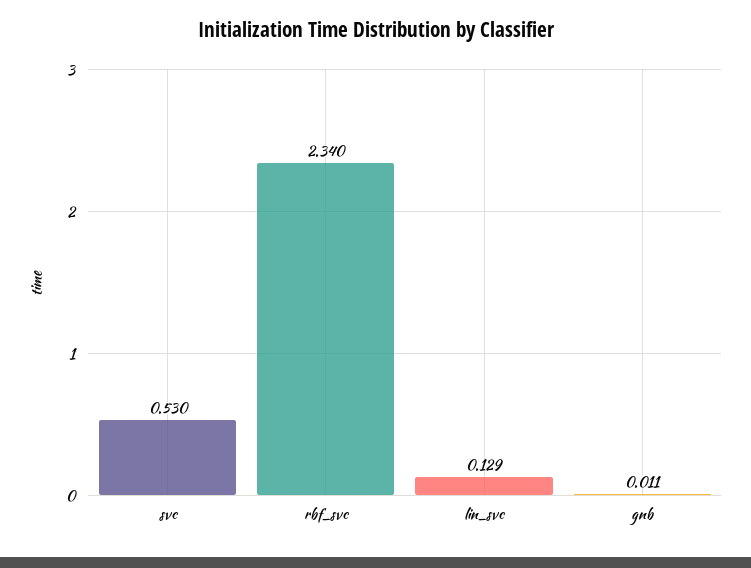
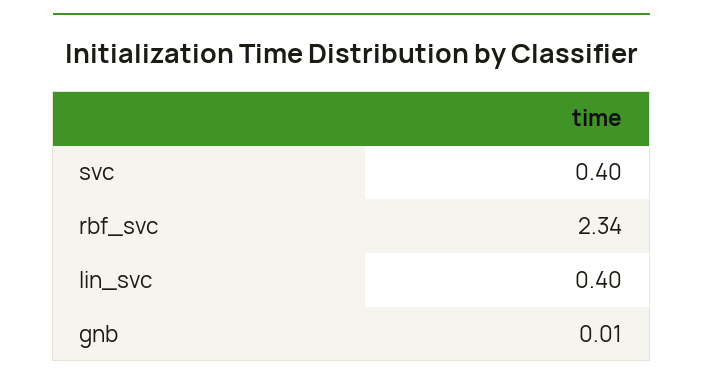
svc: 0.53 -> 0.4
lin_svc: 0.129 -> 0.4

